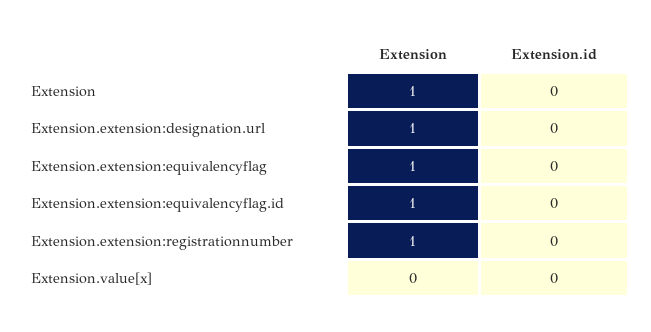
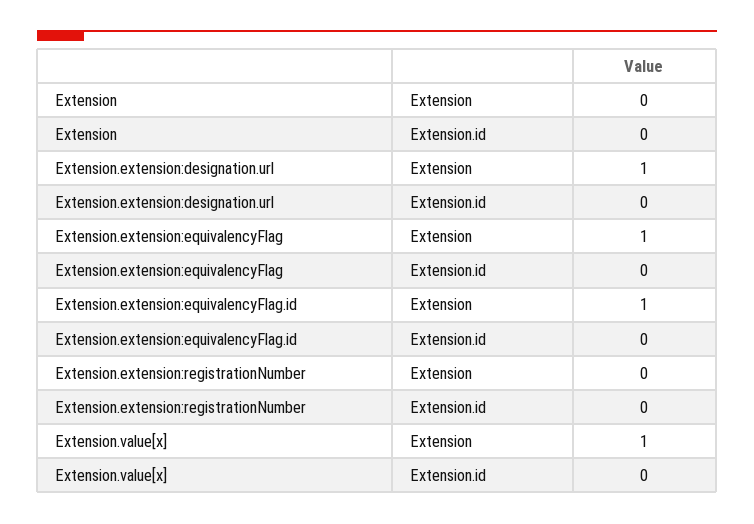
Extension, Extension: 1 -> 0
Extension, Extension.extension:registrationnumber: 1 -> 0
Extension, Extension.value[x]: 0 -> 1

